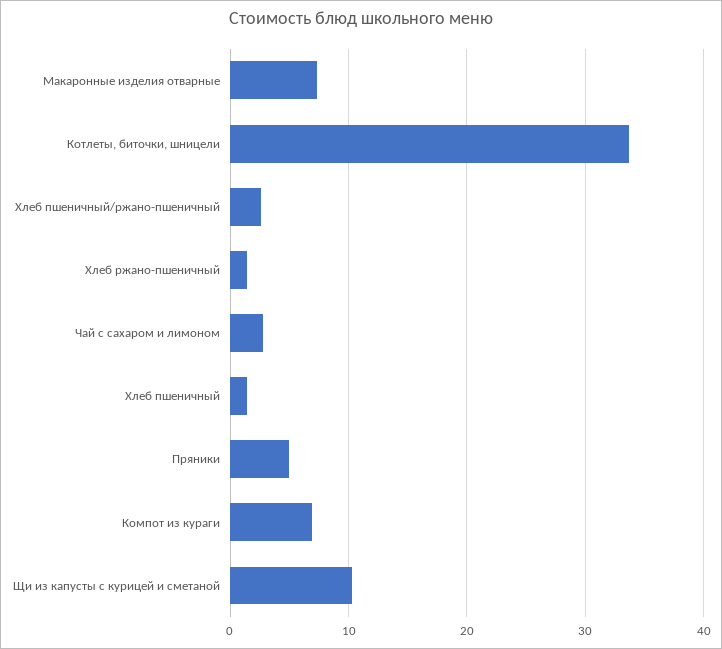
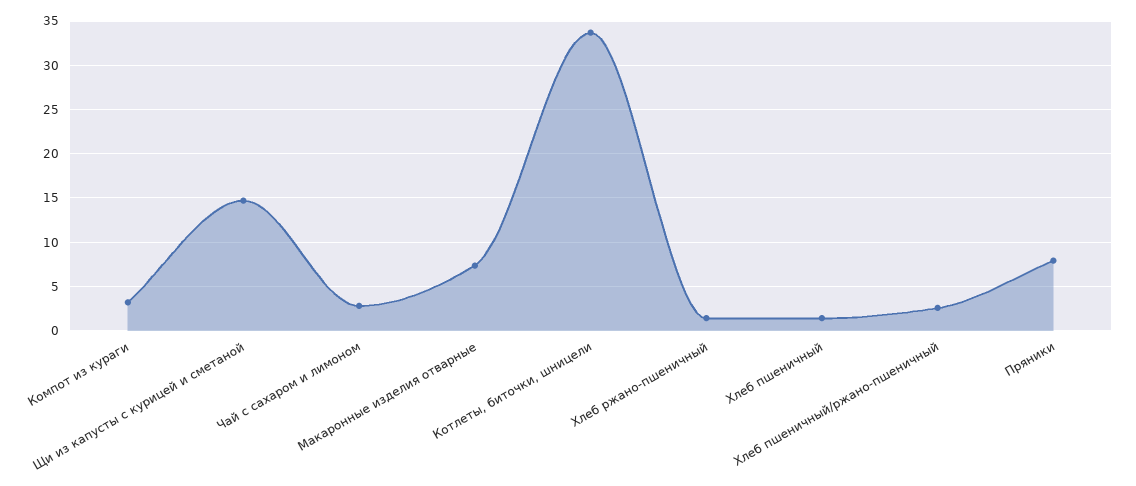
Пряники: 5 -> 8
Компот из кураги: 7 -> 3
Щи из капусты с курицей и сметаной: 10 -> 15

